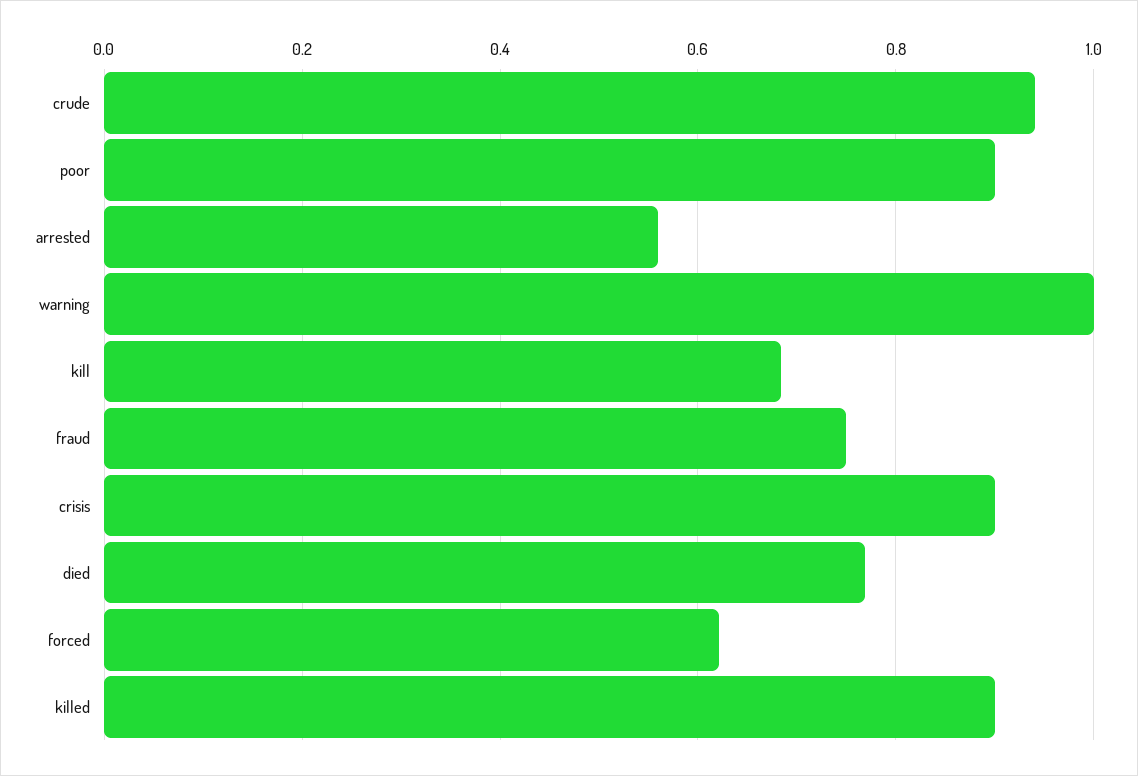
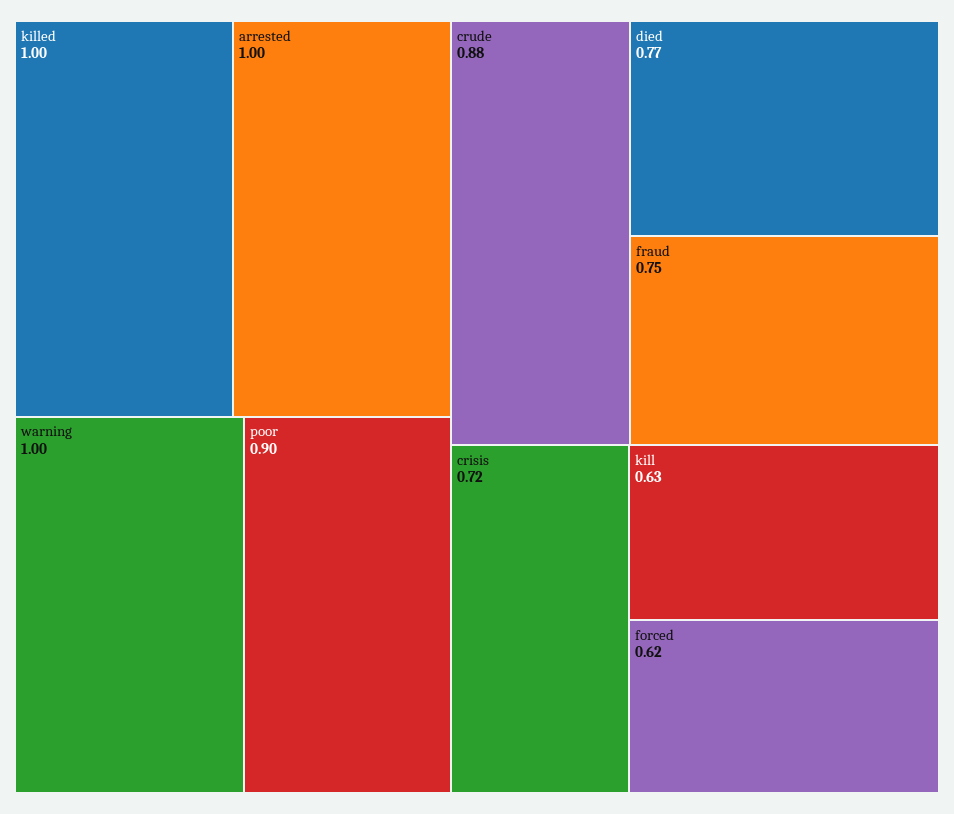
crude: 0.94 -> 0.88
arrested: 0.56 -> 1
kill: 0.68 -> 0.63
crisis: 0.9 -> 0.72
killed: 0.9 -> 1

